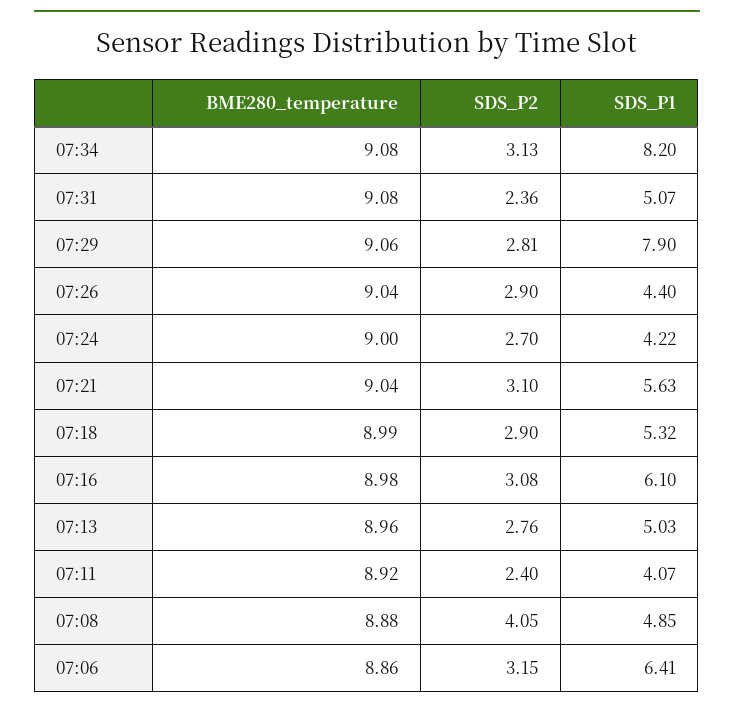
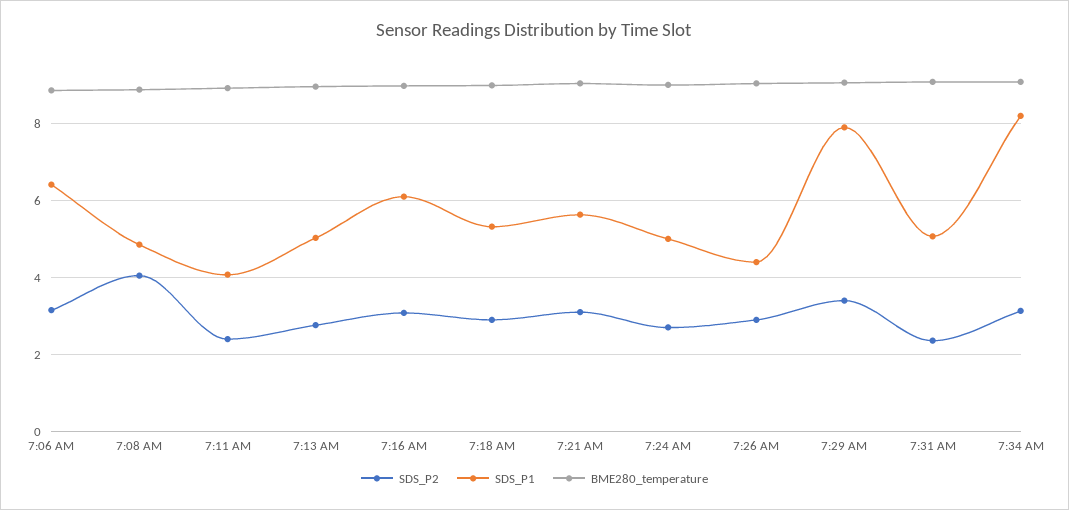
SDS_P2, 07:29: 2.81 -> 3.4
SDS_P1, 07:24: 4.22 -> 5

